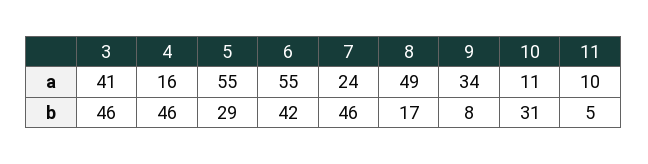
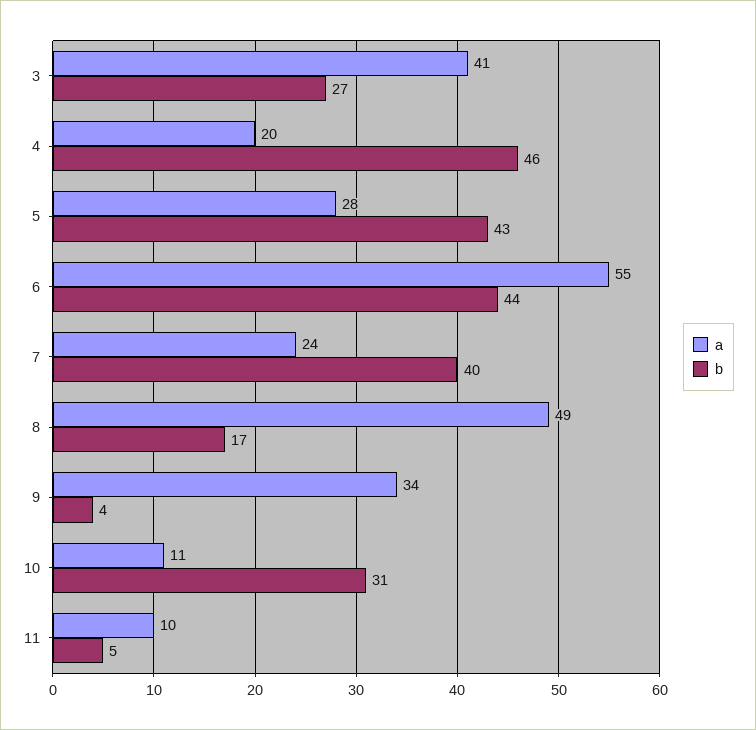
a, 4: 16 -> 20
a, 5: 55 -> 28
b, 3: 46 -> 27
b, 5: 29 -> 43
b, 6: 42 -> 44
b, 7: 46 -> 40
b, 9: 8 -> 4

